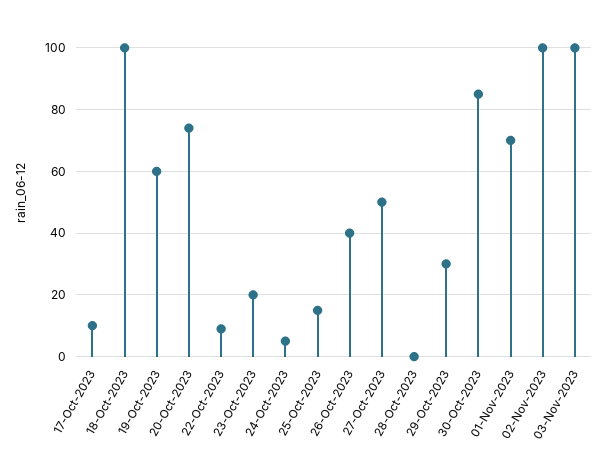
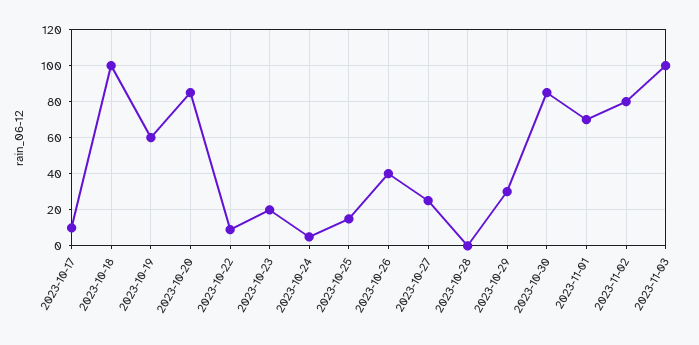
20-Oct-2023: 75 -> 85
27-Oct-2023: 50 -> 25
02-Nov-2023: 100 -> 80

